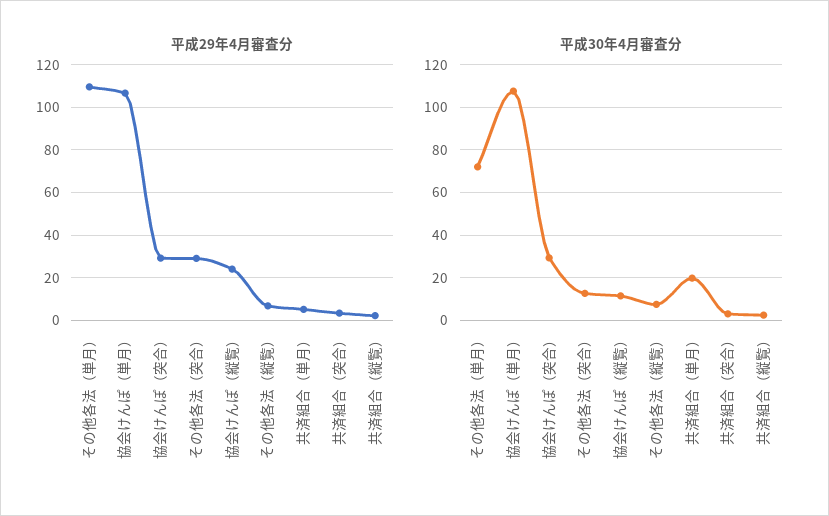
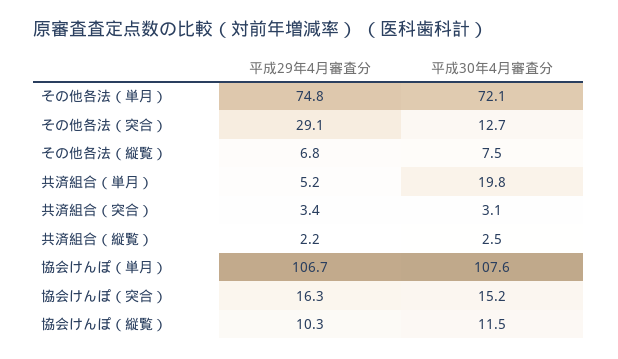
平成29年4月審査分, その他各法（単月）: 110 -> 74.8
平成29年4月審査分, 協会けんぽ（突合）: 30 -> 16.3
平成29年4月審査分, 協会けんぽ（縦覧）: 25 -> 10.3
平成30年4月審査分, 協会けんぽ（突合）: 30 -> 15.2

